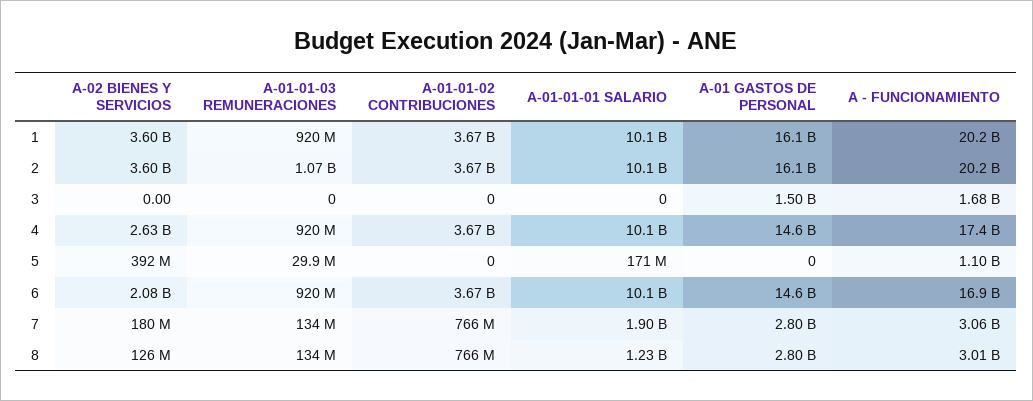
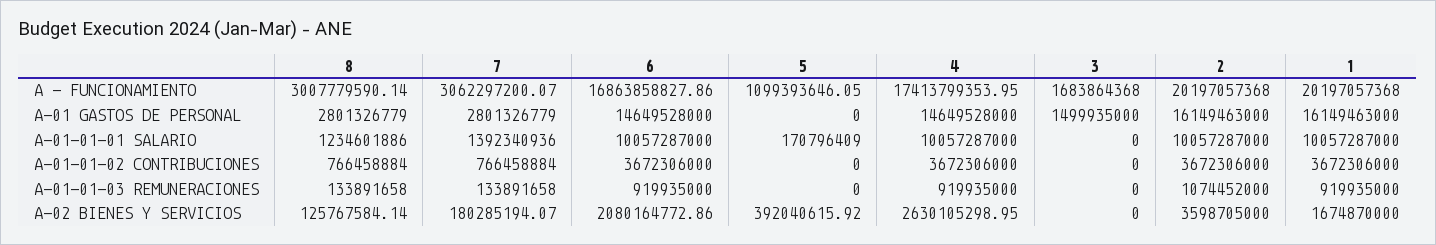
A-02 BIENES Y SERVICIOS, 1: 3600000000 -> 1674870000
A-01-01-03 REMUNERACIONES, 5: 29900000 -> 0
A-01-01-01 SALARIO, 7: 1900000000 -> 1392340936

